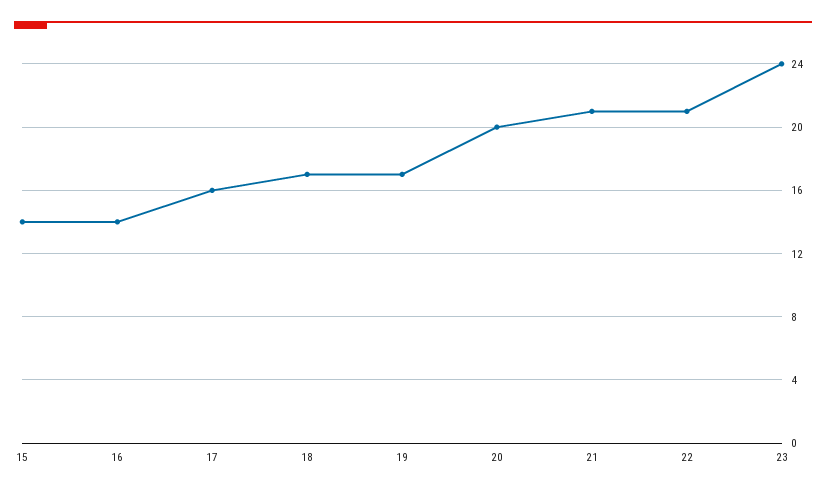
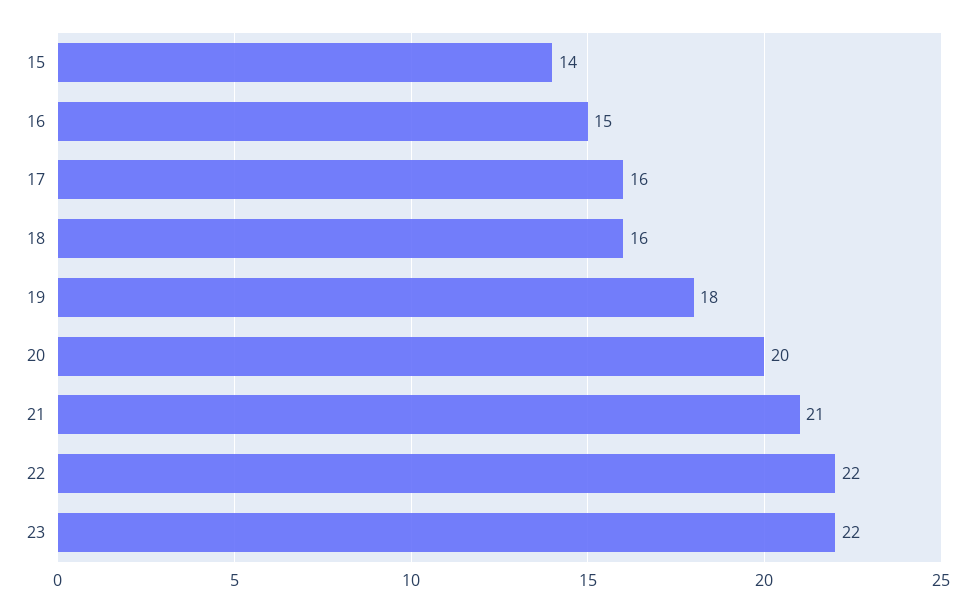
16: 14 -> 15
18: 17 -> 16
19: 17 -> 18
22: 21 -> 22
23: 24 -> 22

